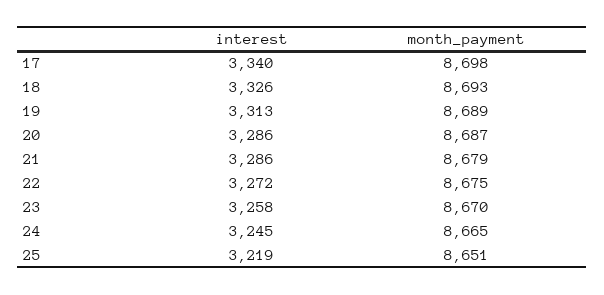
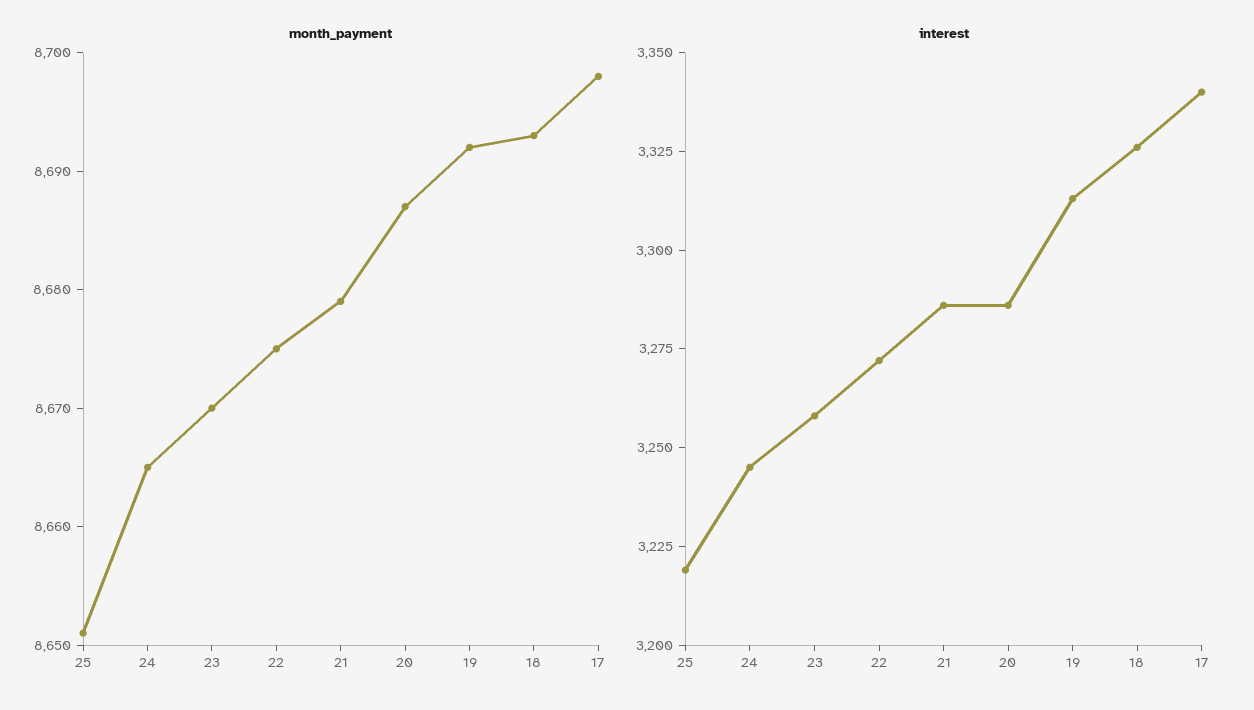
month_payment, 19: 8689 -> 8692

